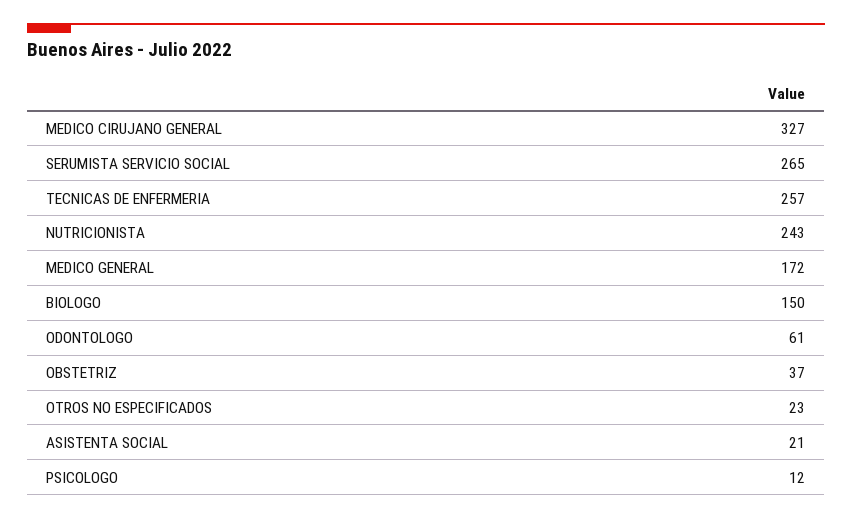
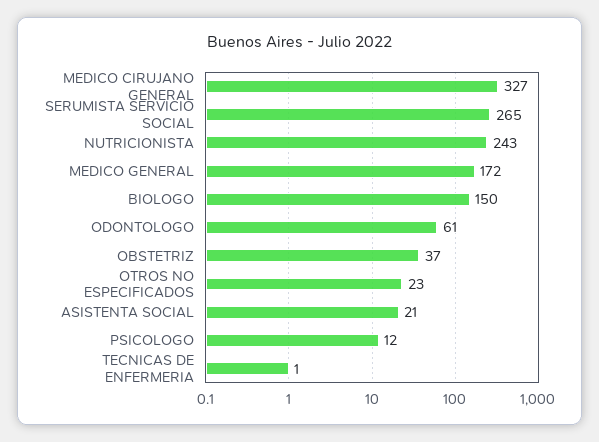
TECNICAS DE ENFERMERIA: 257 -> 1

